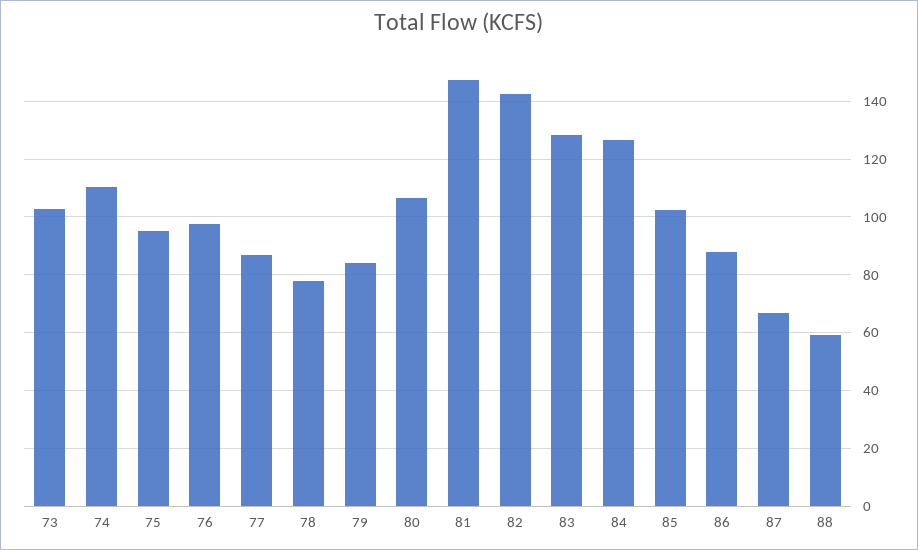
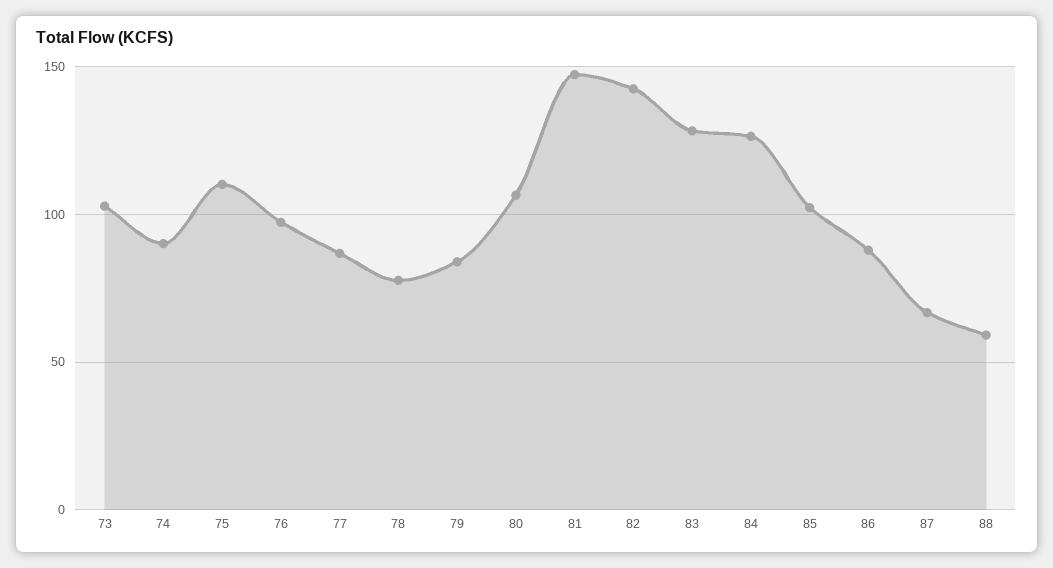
74: 110 -> 90
75: 95 -> 110

